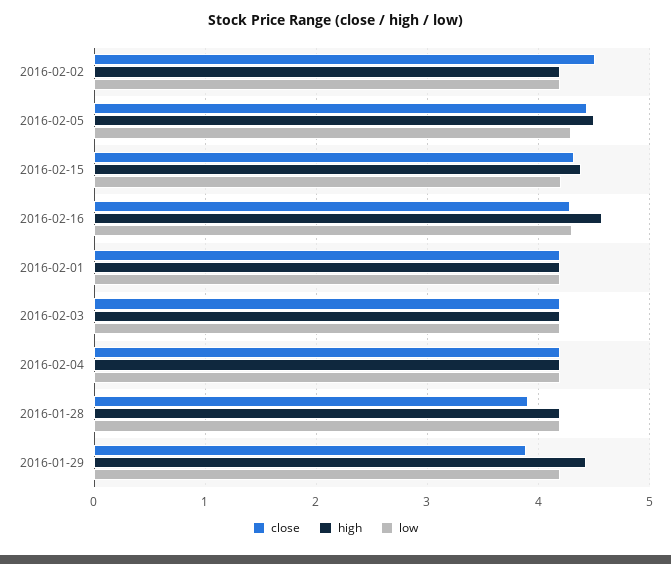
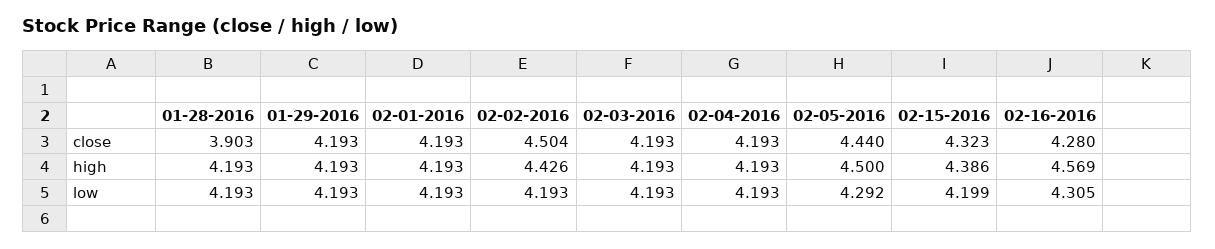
high, 2016-02-02: 4.2 -> 4.426
close, 2016-01-29: 3.9 -> 4.193
high, 2016-01-29: 4.4 -> 4.193

